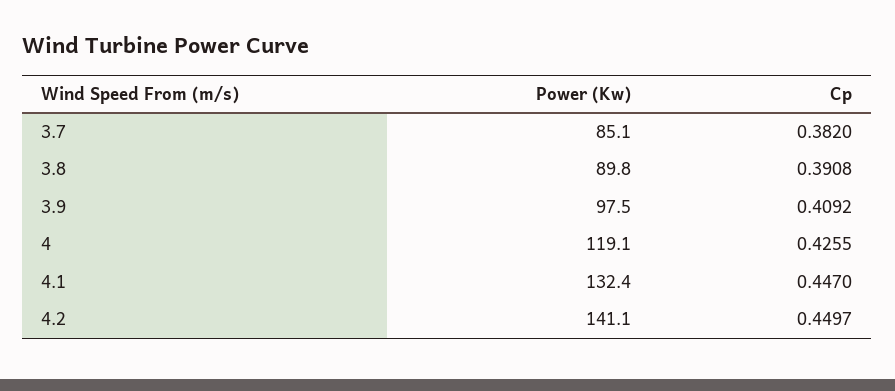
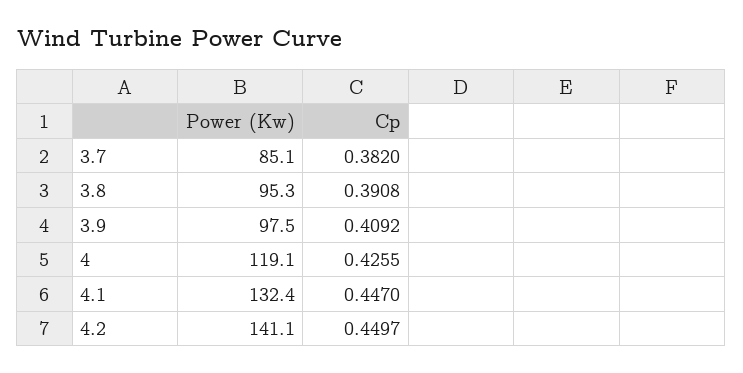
Power (Kw), 3.8: 89.8 -> 95.3

